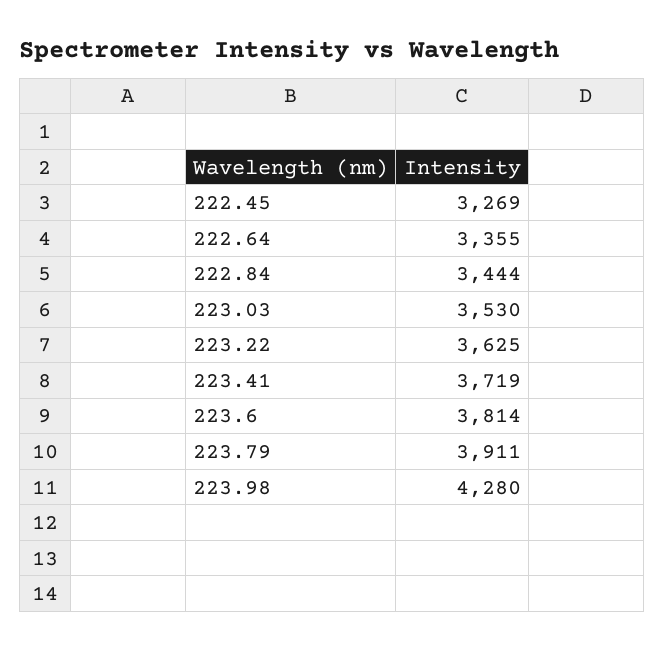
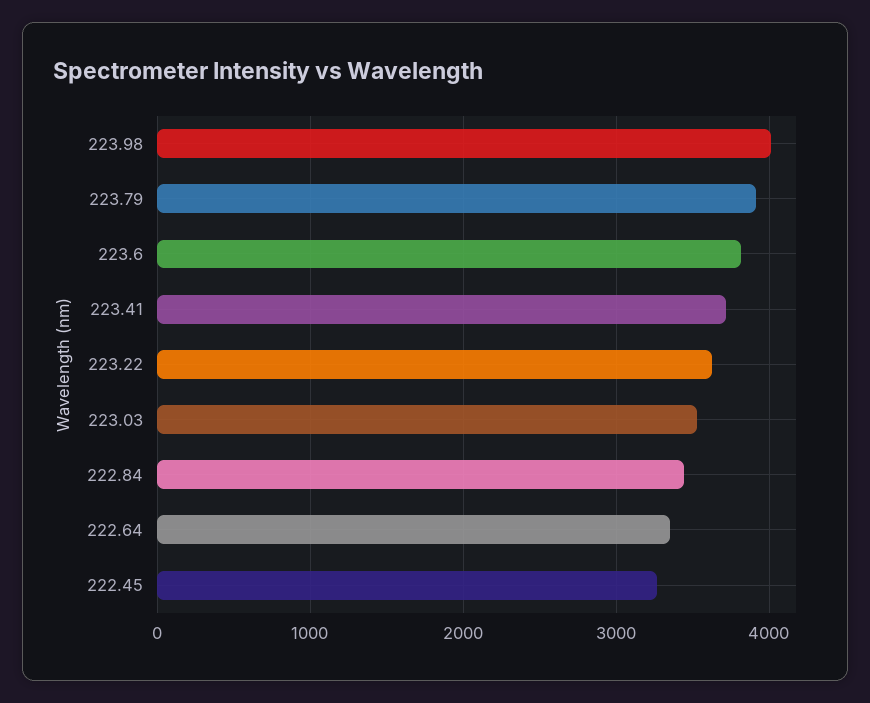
223.98: 4280 -> 4000

